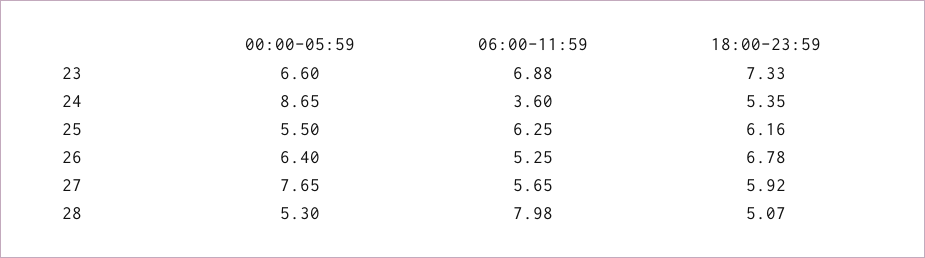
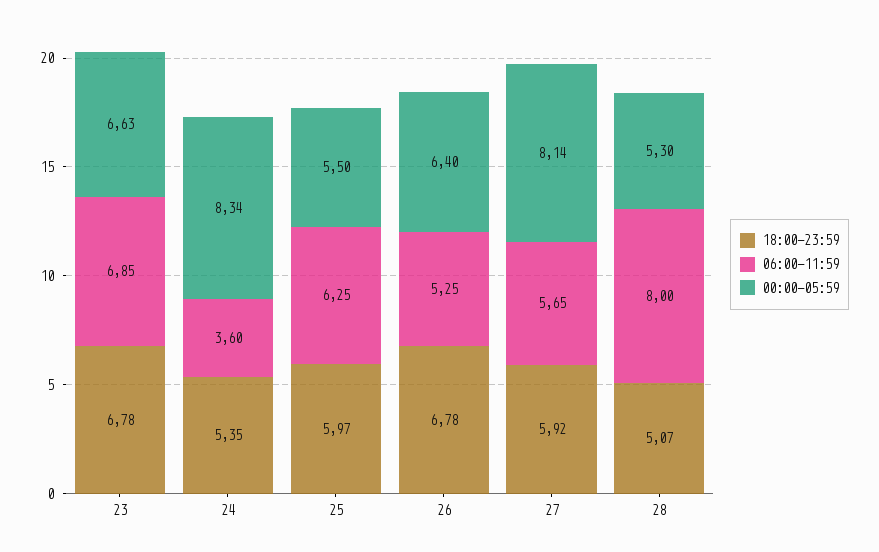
00:00-05:59, 23: 6.6 -> 6.63
06:00-11:59, 23: 6.88 -> 6.85
18:00-23:59, 23: 7.33 -> 6.78
00:00-05:59, 24: 8.65 -> 8.34
18:00-23:59, 25: 6.16 -> 5.97
00:00-05:59, 27: 7.65 -> 8.14
06:00-11:59, 28: 7.98 -> 8

